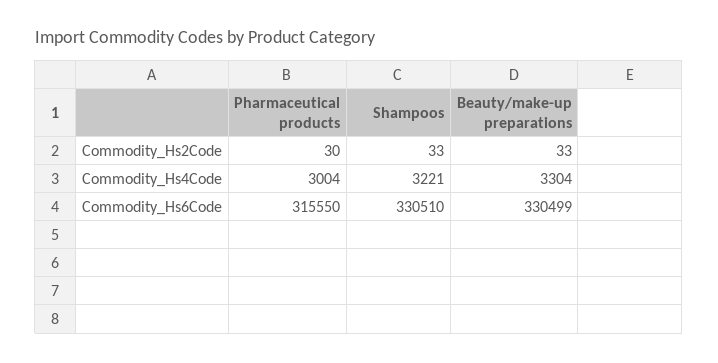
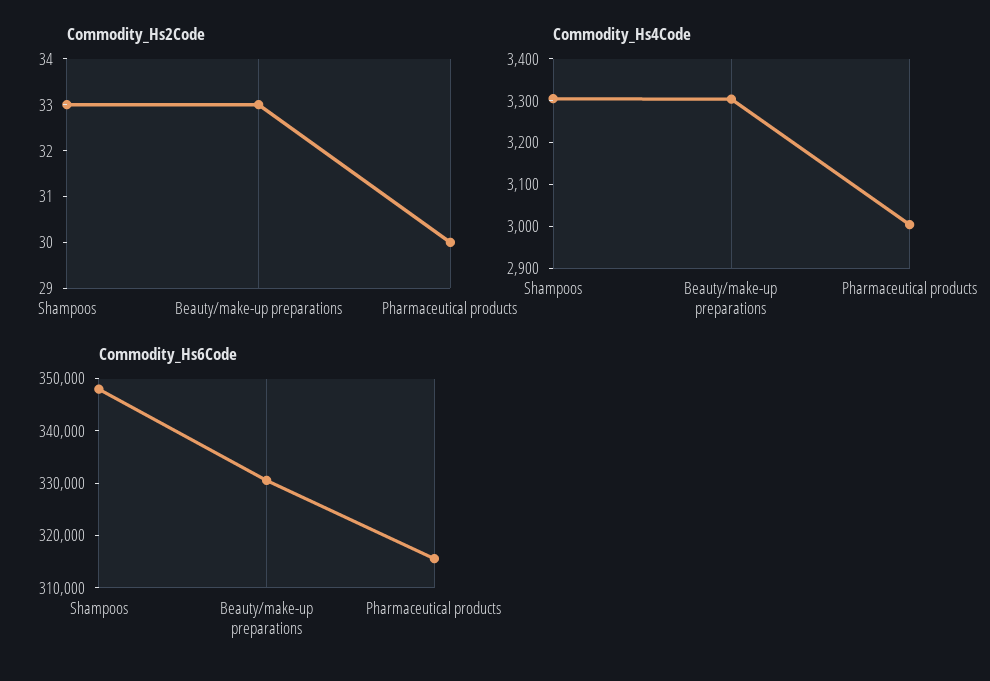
Commodity_Hs4Code, Shampoos: 3221 -> 3300
Commodity_Hs6Code, Shampoos: 330510 -> 348000

